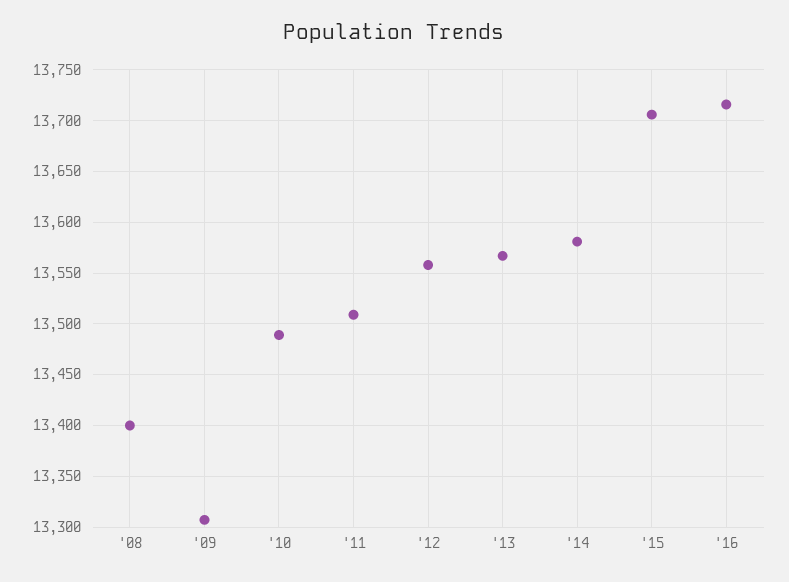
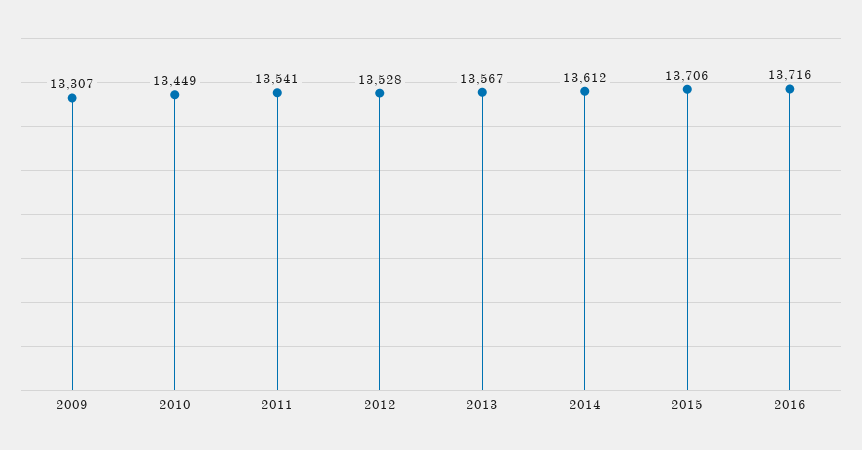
'08: 13400 -> none
'10: 13490 -> 13449
'11: 13510 -> 13541
'12: 13560 -> 13528
'14: 13580 -> 13612

